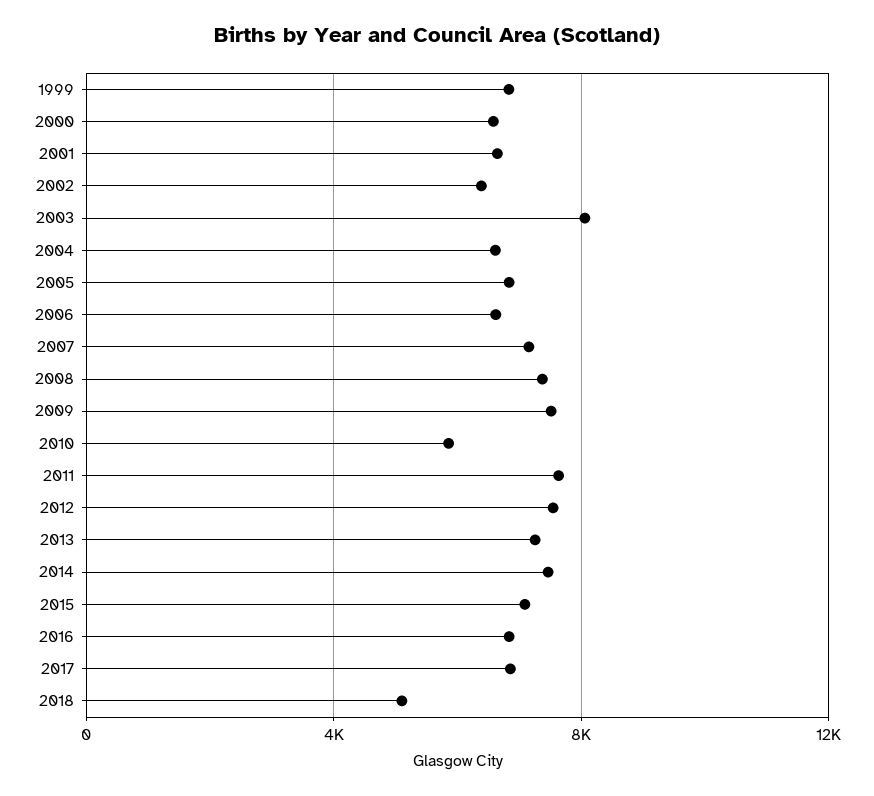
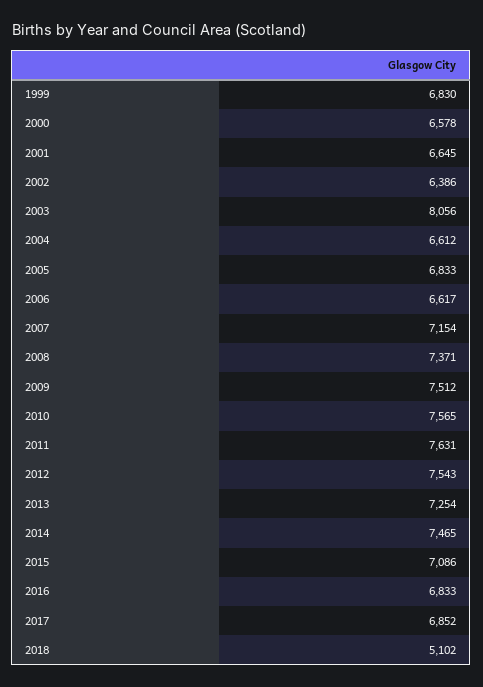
2010: 6000 -> 7565

